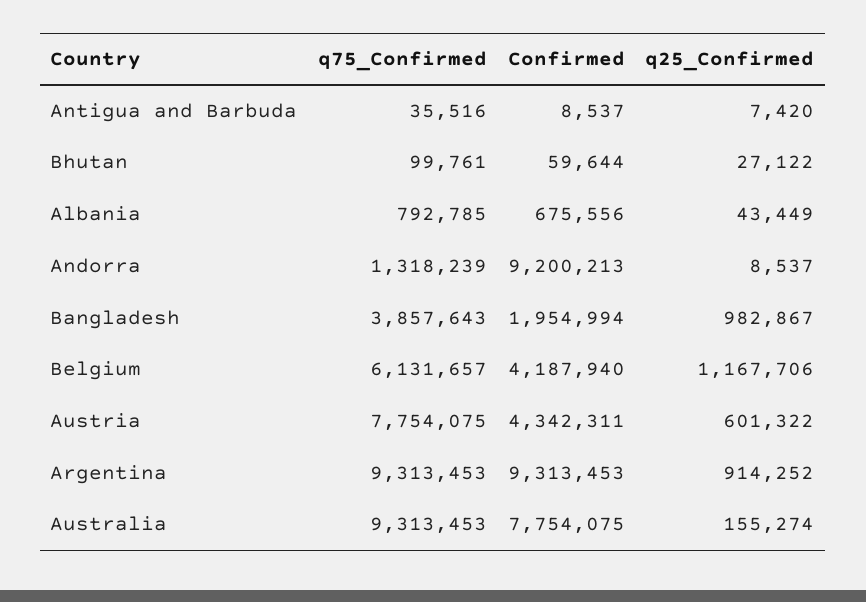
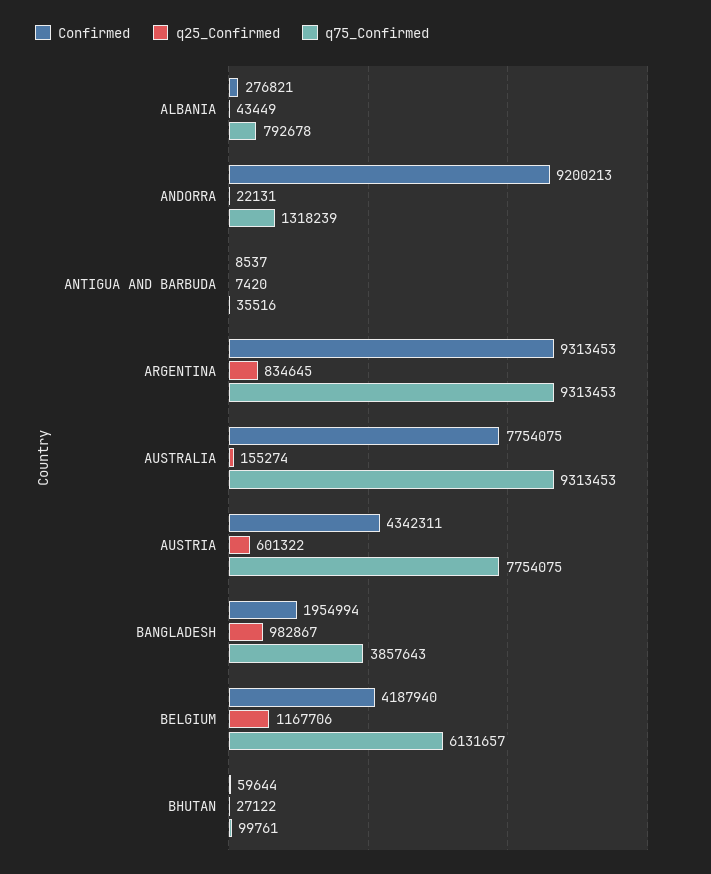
q75_Confirmed, Albania: 792785 -> 792678
Confirmed, Albania: 675556 -> 276821
q25_Confirmed, Andorra: 8537 -> 22131
q25_Confirmed, Argentina: 914252 -> 834645

